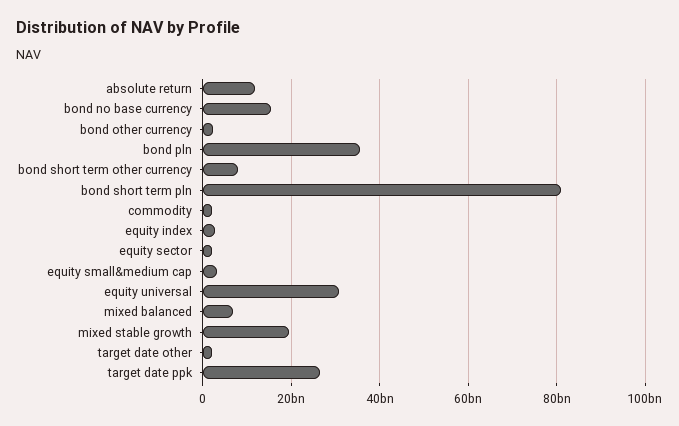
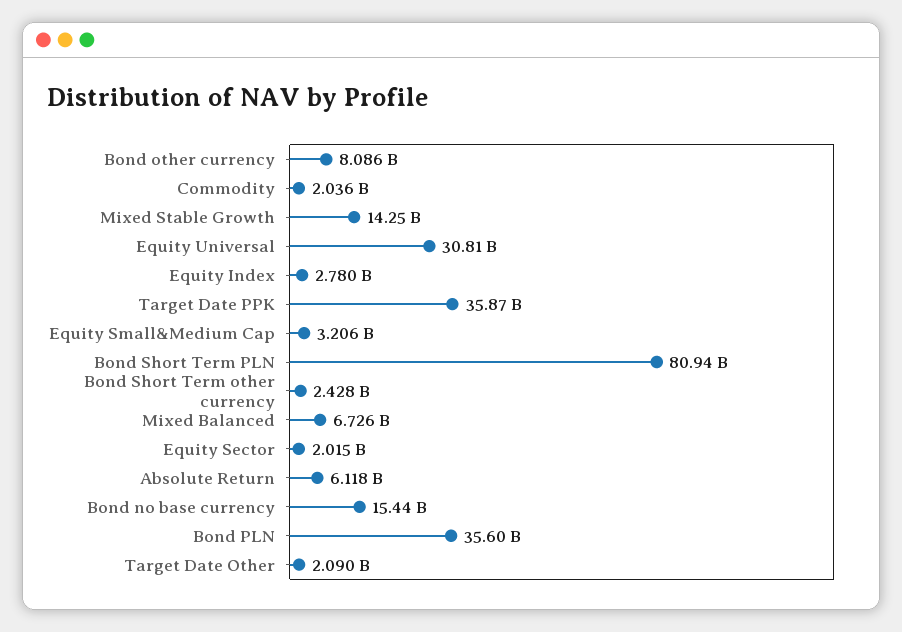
absolute return: 12000000000 -> 6118000000
bond other currency: 2000000000 -> 8086000000
bond short term other currency: 8000000000 -> 2428000000
mixed stable growth: 20000000000 -> 14250000000
target date ppk: 26000000000 -> 35870000000

